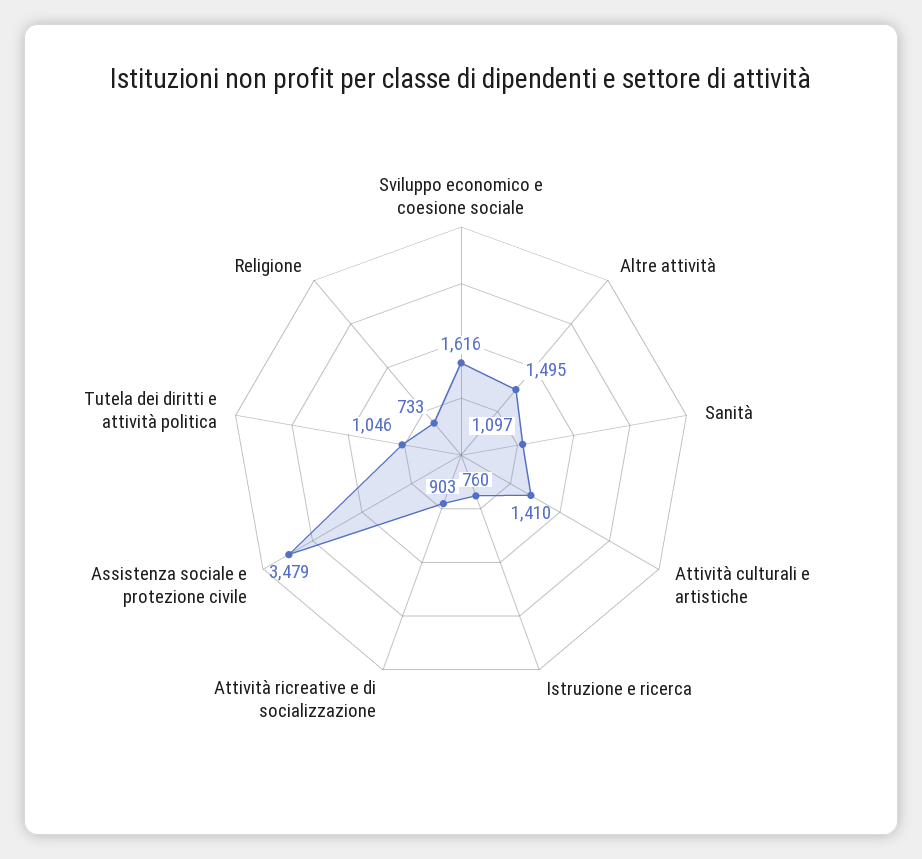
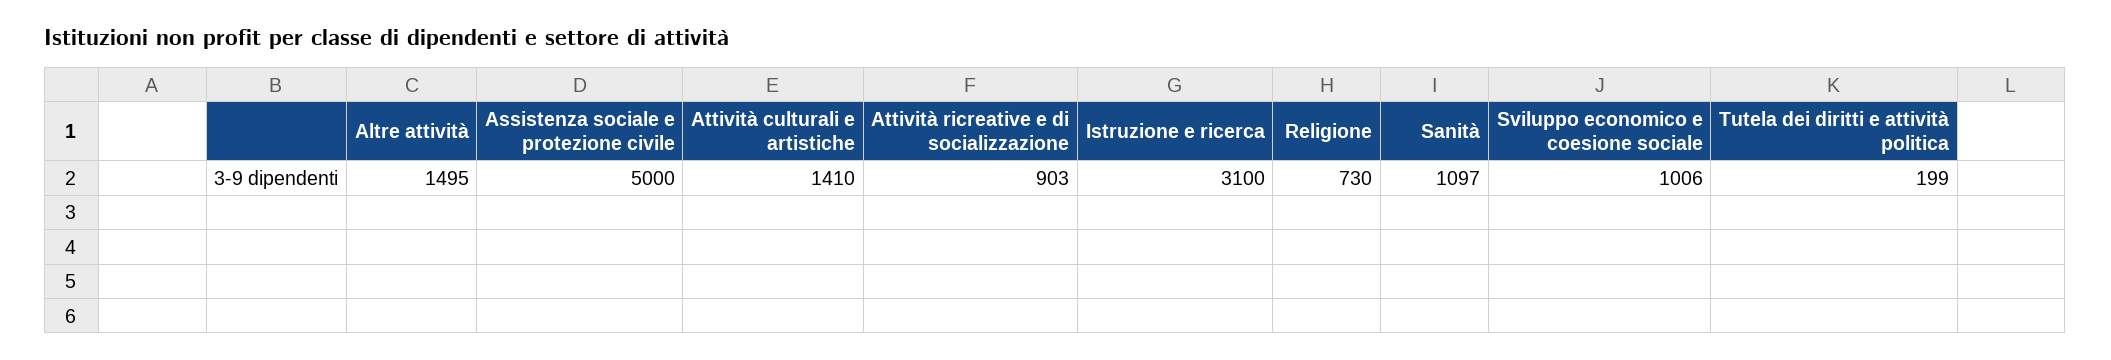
Sviluppo economico e coesione sociale: 1616 -> 1006
Istruzione e ricerca: 760 -> 3100
Assistenza sociale e protezione civile: 3479 -> 5000
Tutela dei diritti e attività politica: 1046 -> 199
Religione: 733 -> 730

